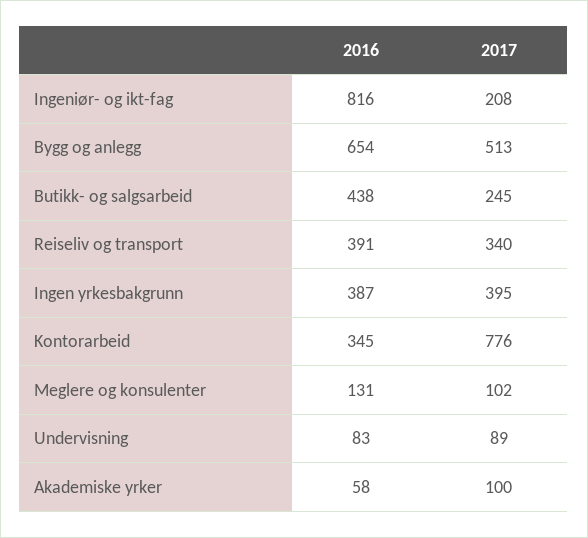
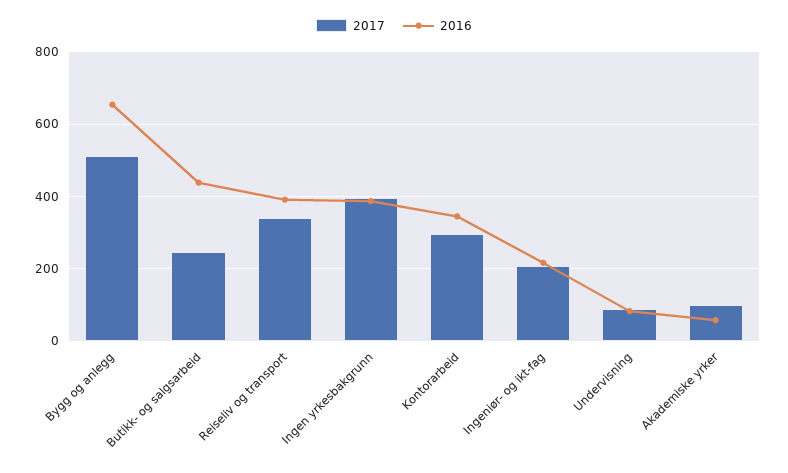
2016, Ingeniør- og ikt-fag: 816 -> 220
2017, Kontorarbeid: 776 -> 300
2016, Meglere og konsulenter: 131 -> none
2017, Meglere og konsulenter: 102 -> none

